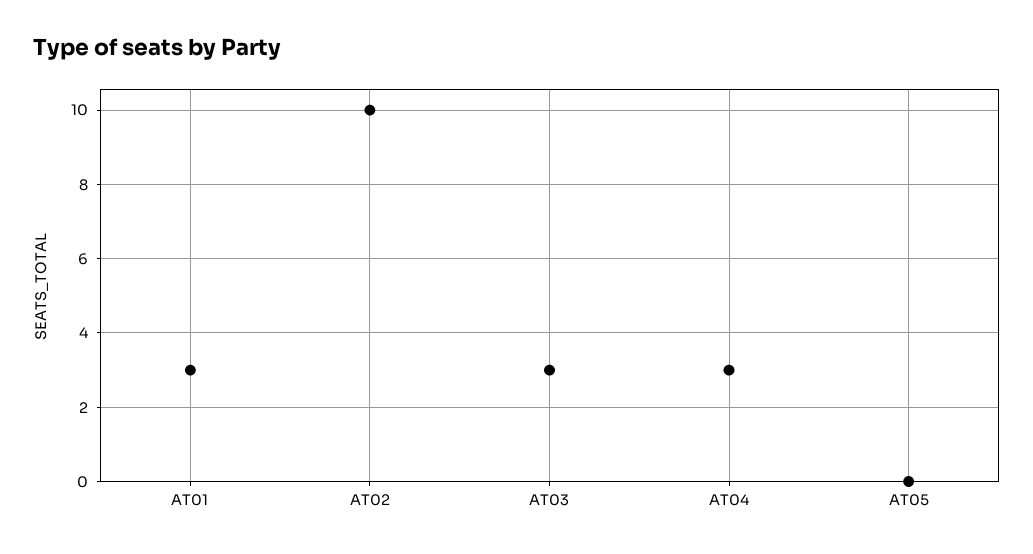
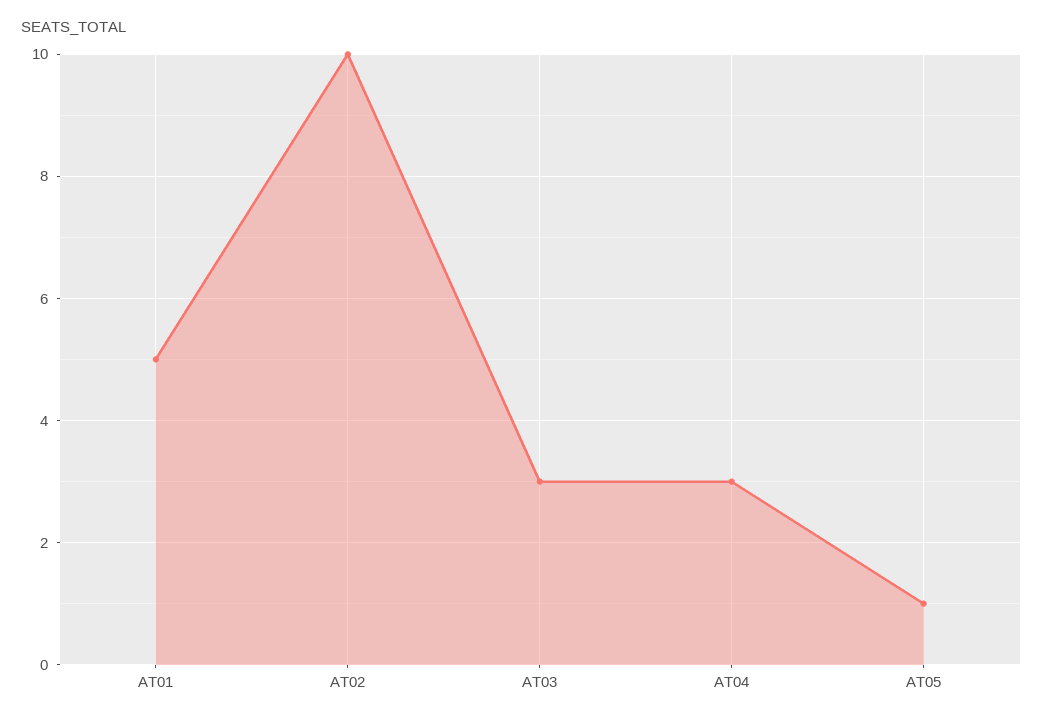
AT01: 3 -> 5
AT05: 0 -> 1

